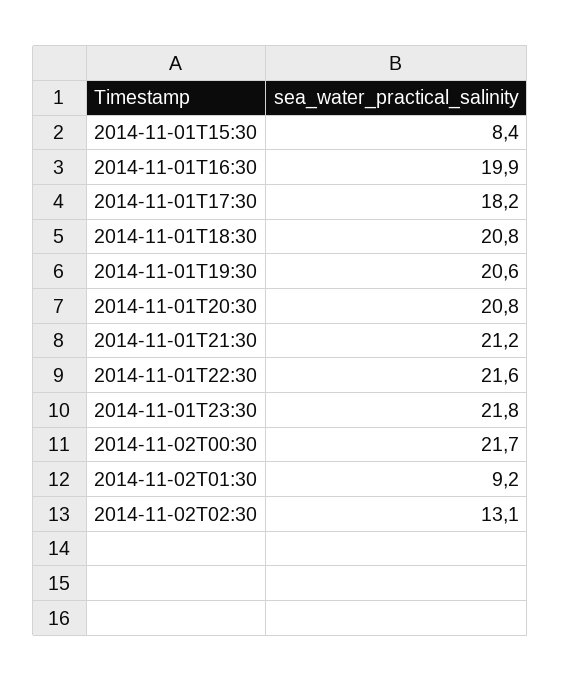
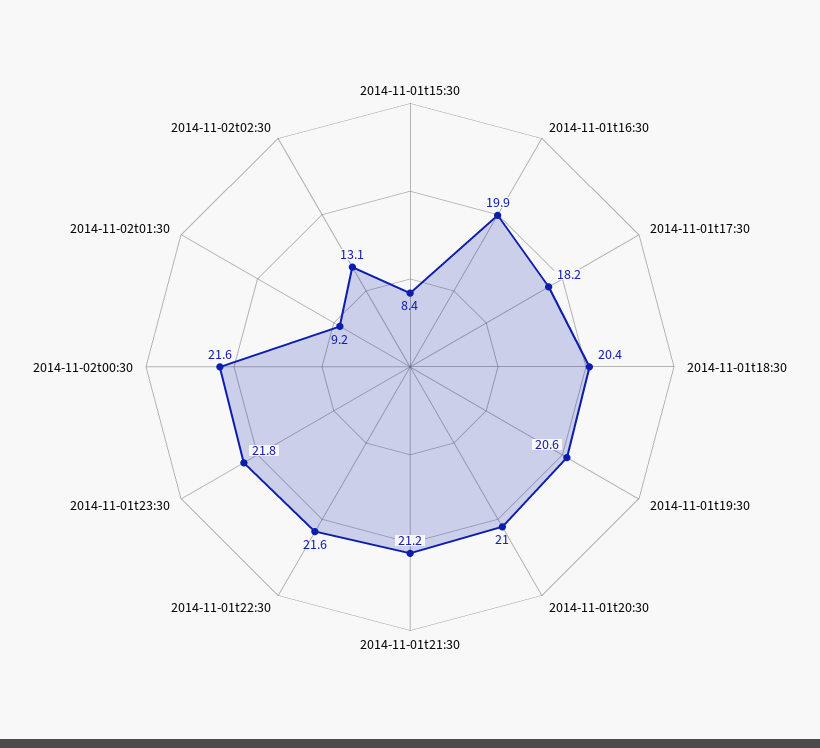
2014-11-01T18:30: 20.8 -> 20.4
2014-11-01T20:30: 20.8 -> 21
2014-11-02T00:30: 21.7 -> 21.6

